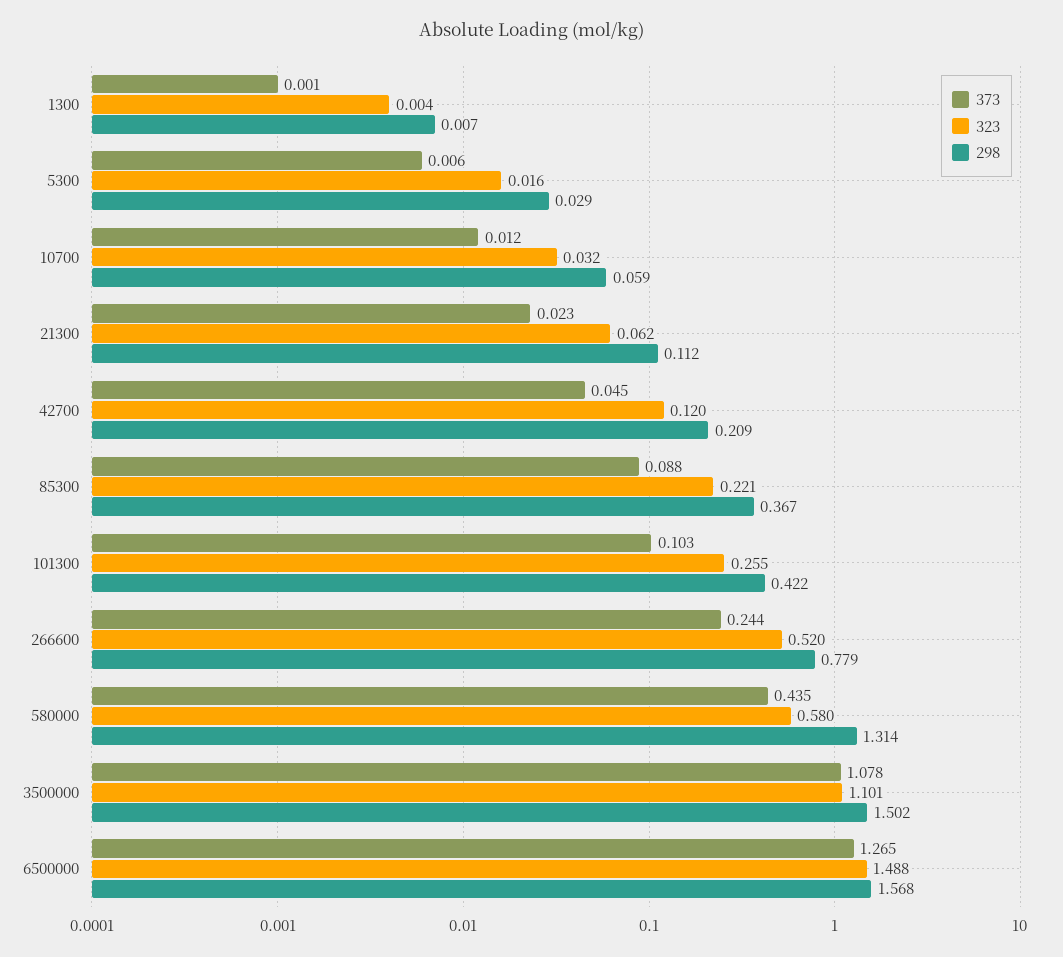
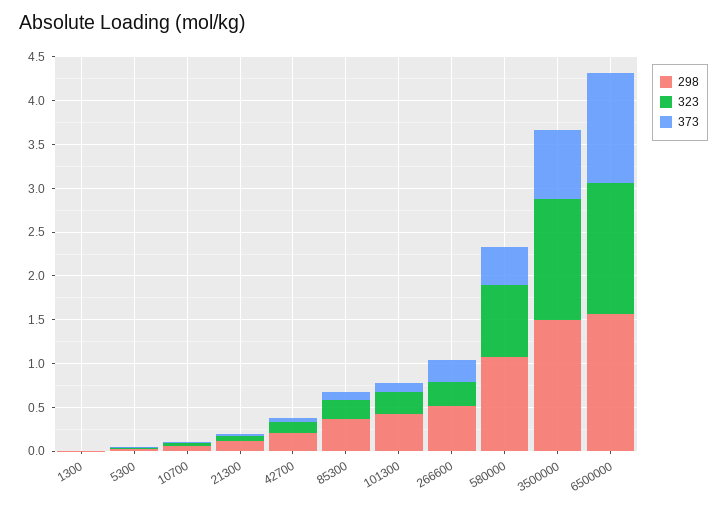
323, 266600: 0.52 -> 0.3
298, 266600: 0.779 -> 0.5
323, 580000: 0.58 -> 0.8
298, 580000: 1.314 -> 1.1
373, 3500000: 1.078 -> 0.8
323, 3500000: 1.101 -> 1.4

